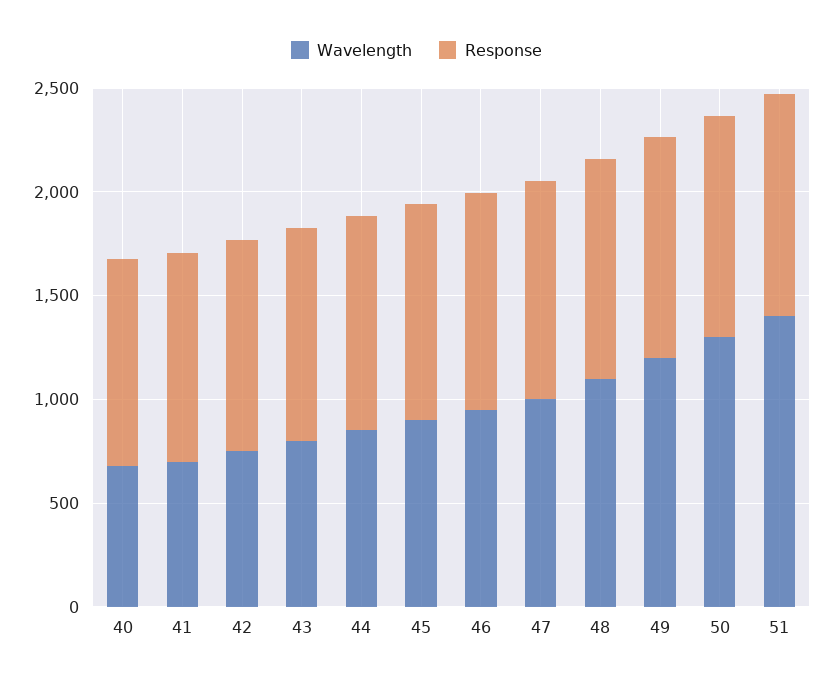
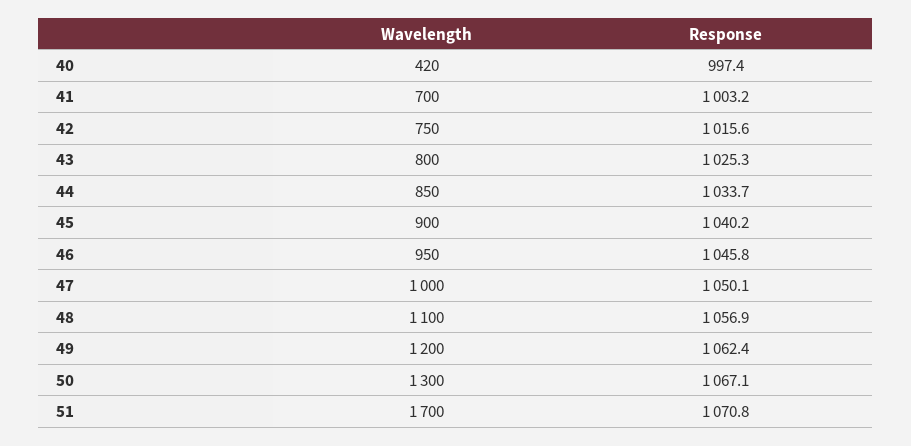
Wavelength, 40: 700 -> 420
Wavelength, 51: 1400 -> 1700

